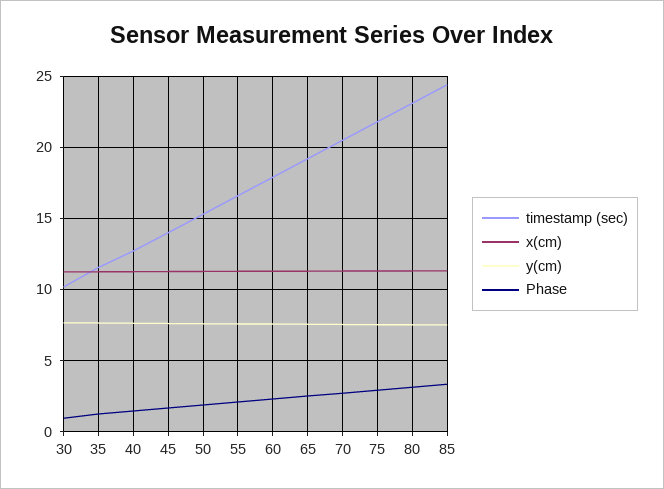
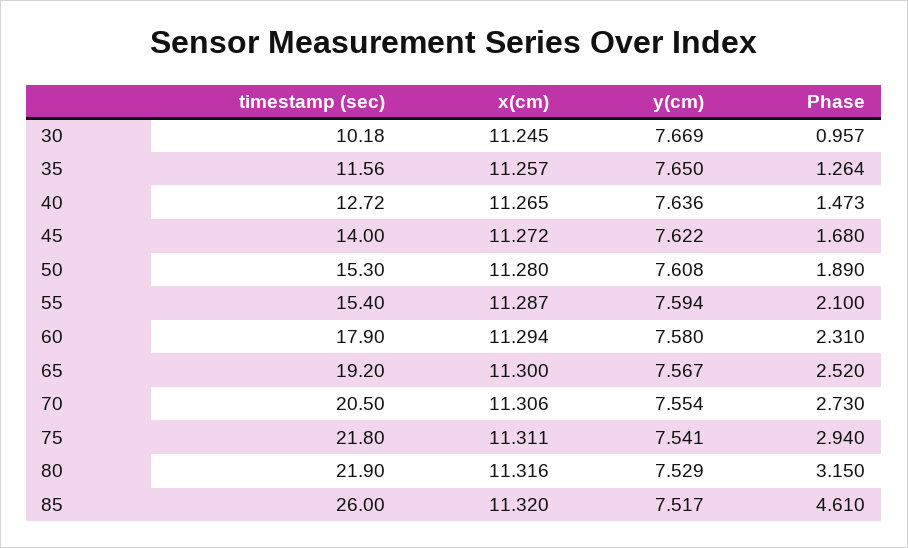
timestamp (sec), 55: 16.5 -> 15.4
timestamp (sec), 80: 23 -> 21.9
timestamp (sec), 85: 24.5 -> 26
Phase, 85: 3.5 -> 4.61

